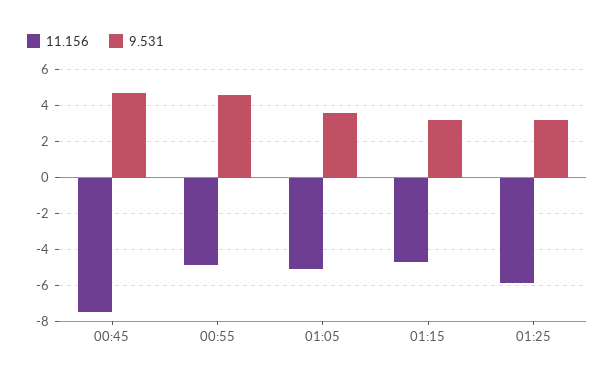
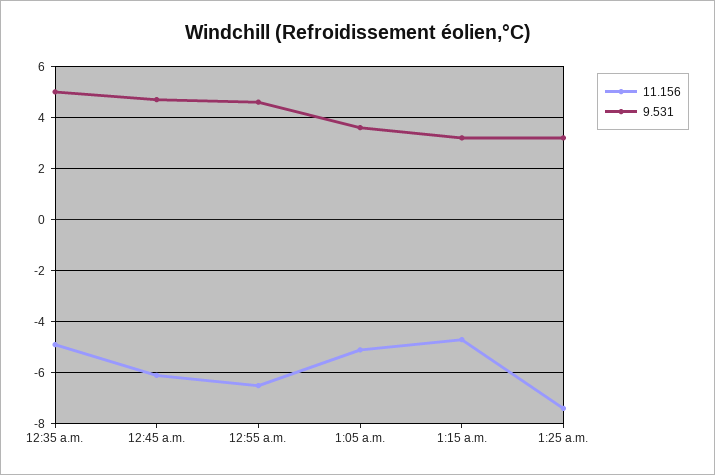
11.156, 00:45: -7.5 -> -6
11.156, 00:55: -5 -> -6.5
11.156, 01:25: -6 -> -7.5
11.156, 12:35 a.m.: none -> -5
9.531, 12:35 a.m.: none -> 5

